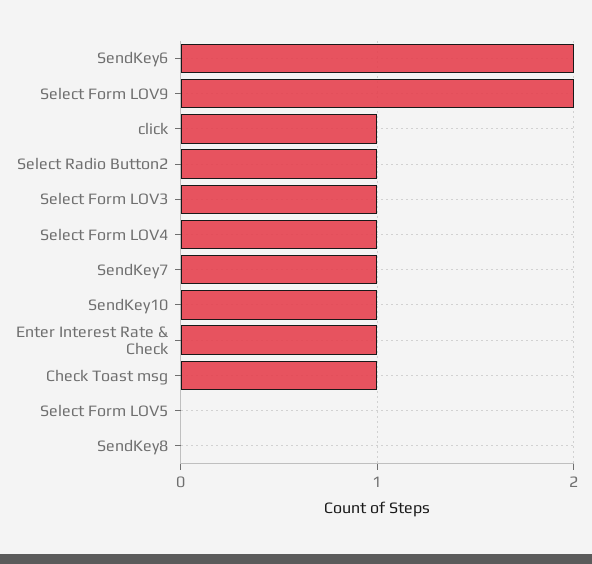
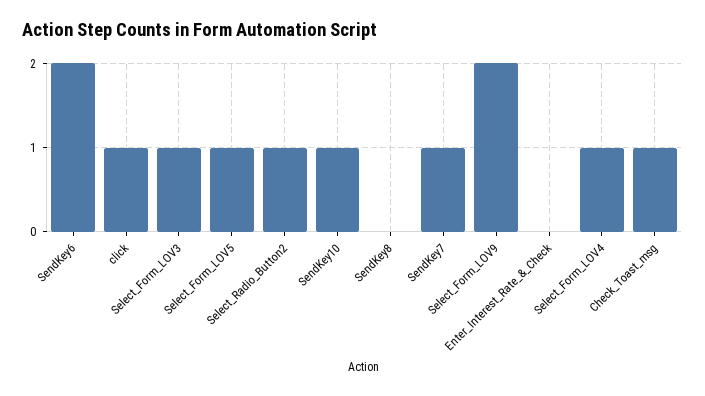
Enter Interest Rate & Check: 1 -> 0
Select Form LOV5: 0 -> 1

